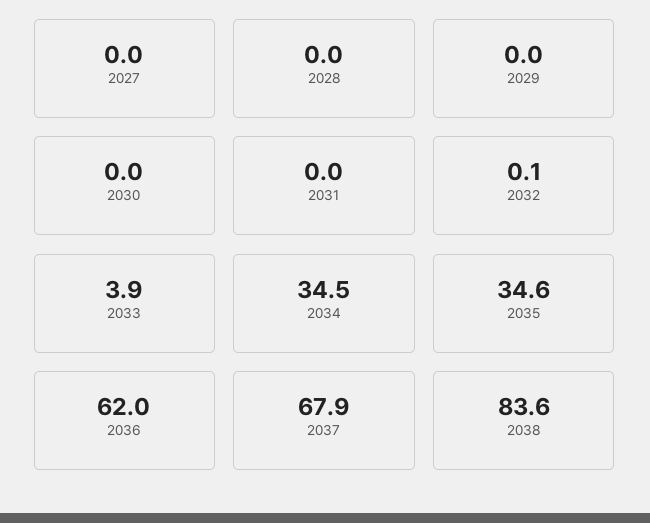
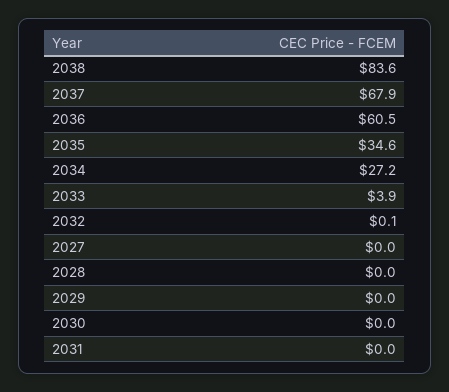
2034: 34.5 -> 27.2
2036: 62 -> 60.5

